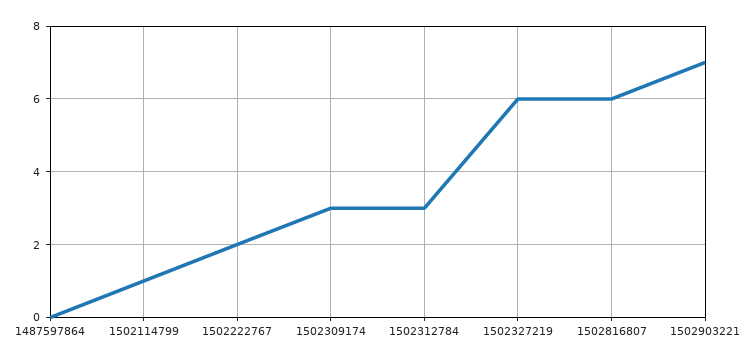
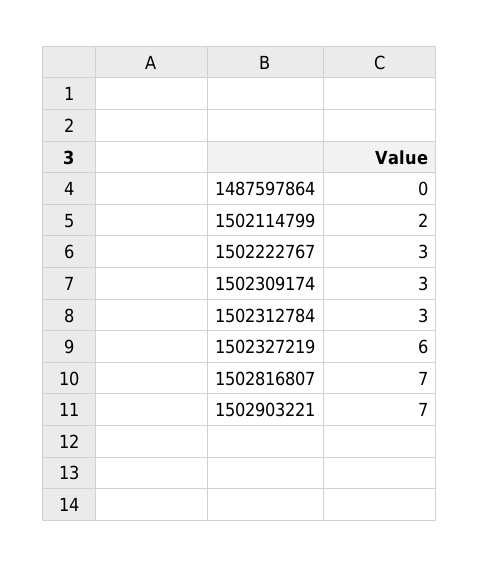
1502114799: 1 -> 2
1502222767: 2 -> 3
1502816807: 6 -> 7

